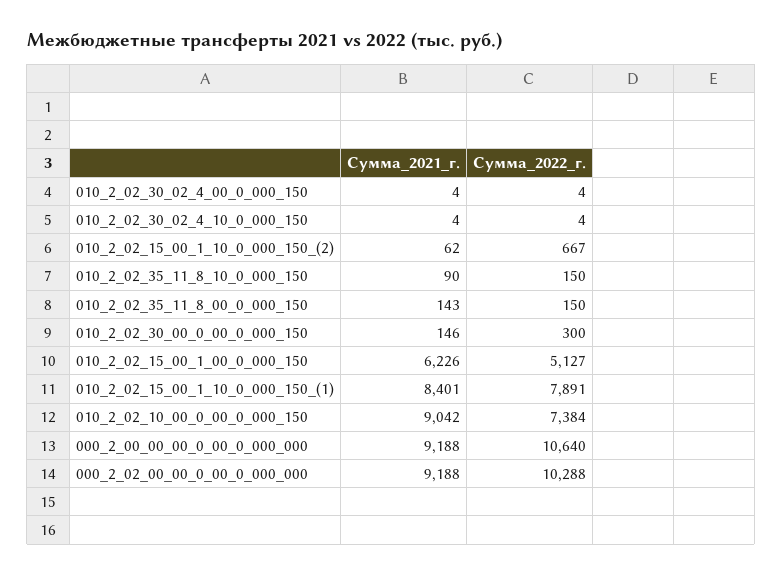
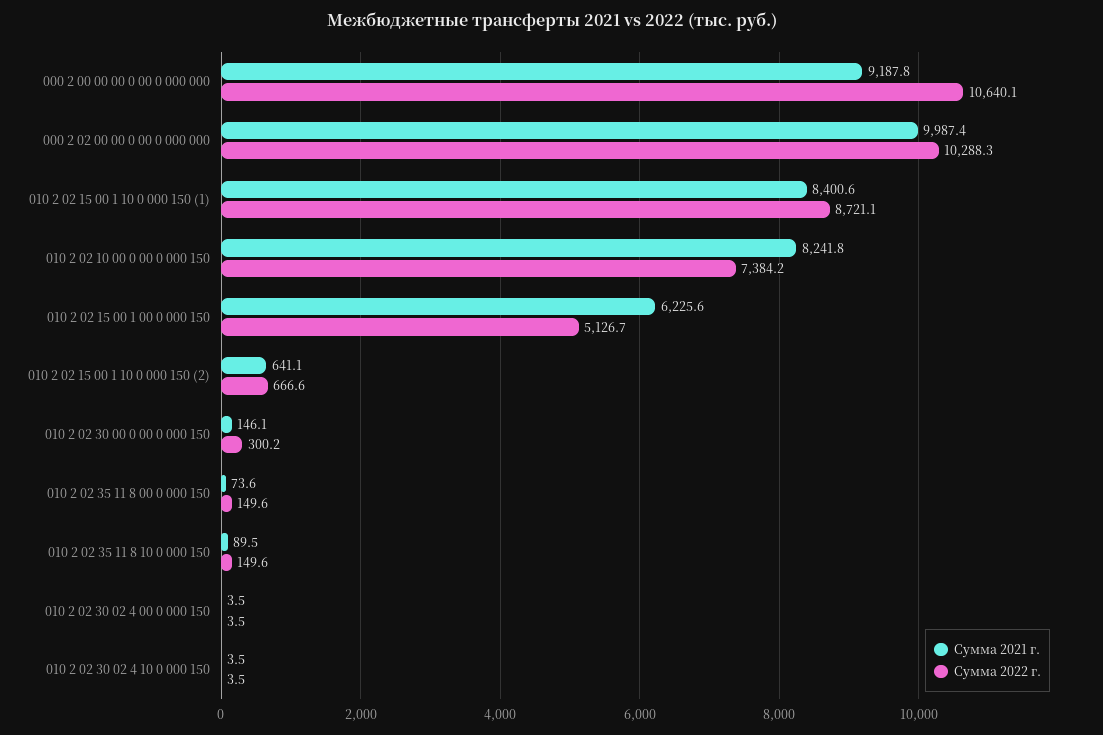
Сумма_2021_г., 010_2_02_15_00_1_10_0_000_150_(2): 62 -> 641.1
Сумма_2021_г., 010_2_02_35_11_8_00_0_000_150: 143 -> 73.6
Сумма_2022_г., 010_2_02_15_00_1_10_0_000_150_(1): 7891 -> 8721.1
Сумма_2021_г., 010_2_02_10_00_0_00_0_000_150: 9042 -> 8241.8
Сумма_2021_г., 000_2_02_00_00_0_00_0_000_000: 9188 -> 9987.4

